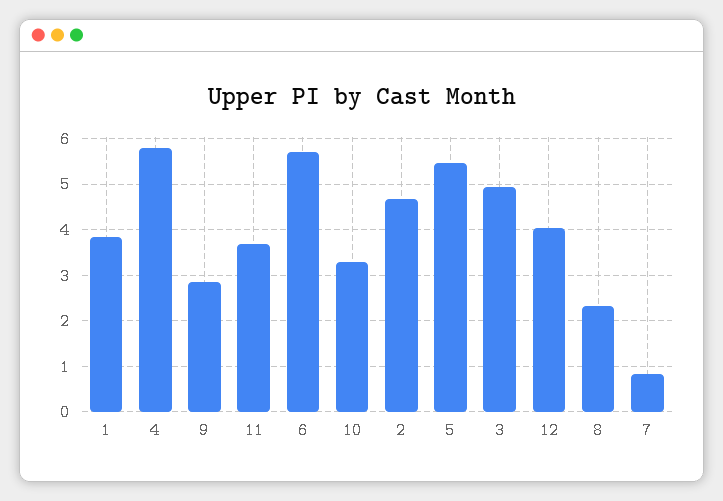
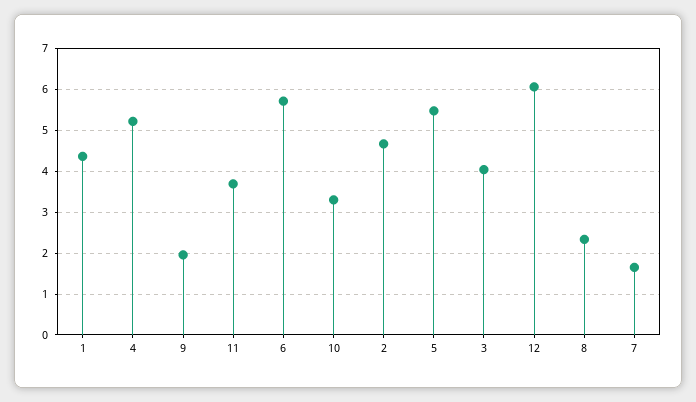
1: 3.8 -> 4.4
4: 5.8 -> 5.2
9: 2.8 -> 2
3: 5 -> 4
12: 4 -> 6
7: 0.8 -> 1.6

